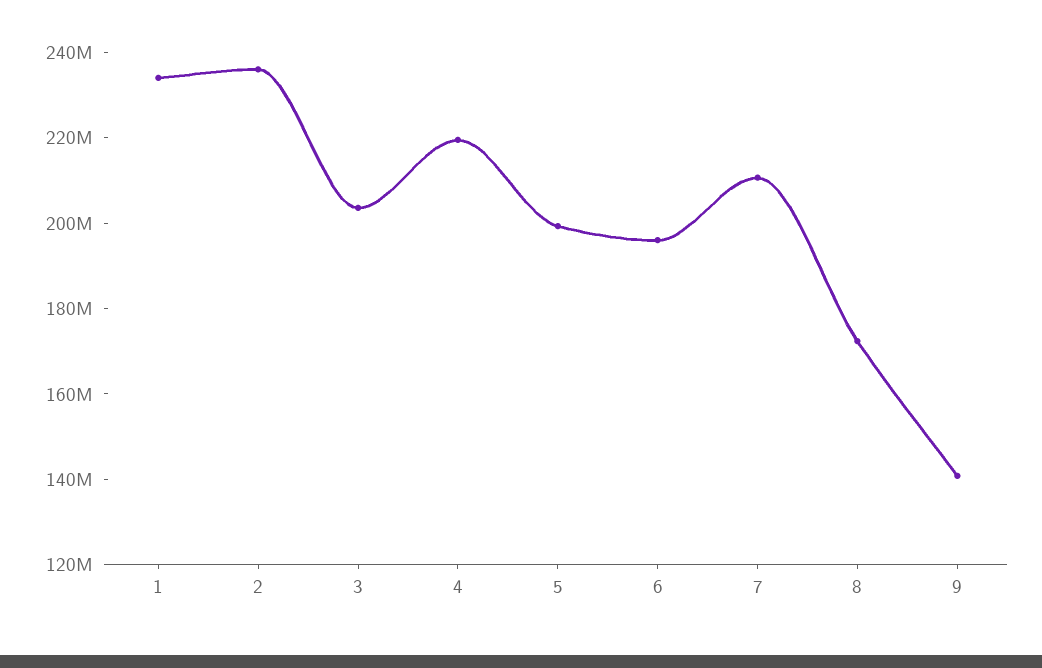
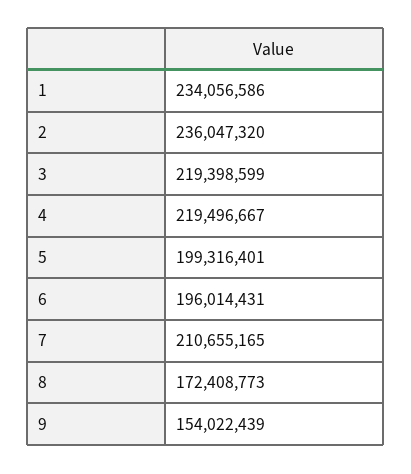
3: 205000000 -> 219398599
9: 140000000 -> 154022439

